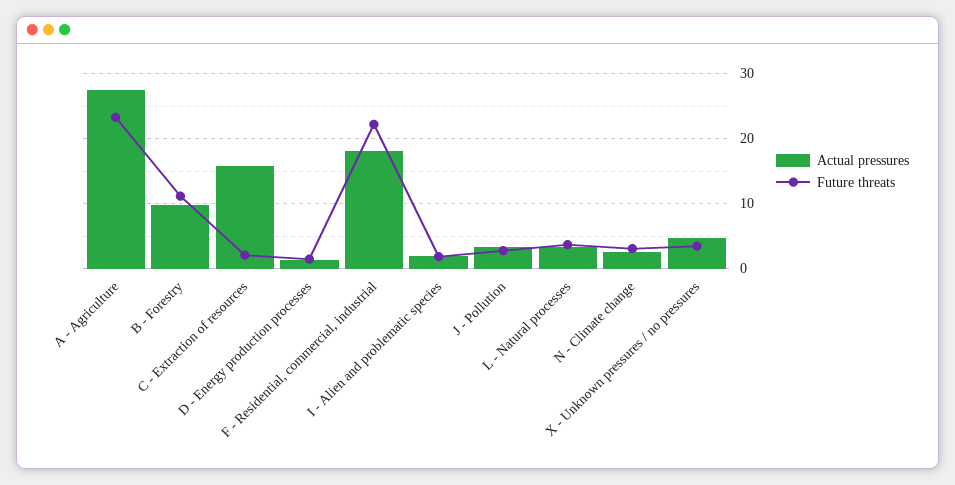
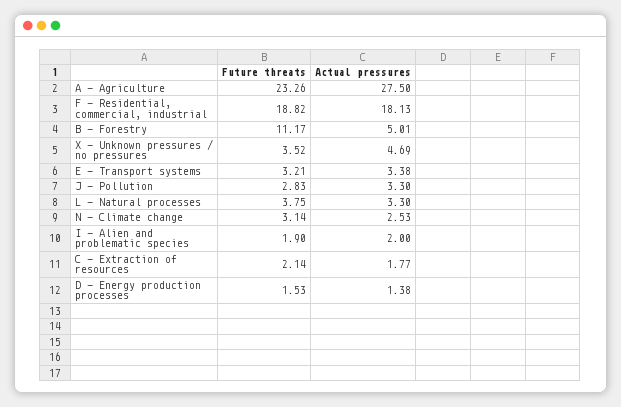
Actual pressures, B - Forestry: 10 -> 5.01
Actual pressures, C - Extraction of resources: 16 -> 1.77
Future threats, F - Residential, commercial, industrial: 22 -> 18.82
Future threats, E - Transport systems: none -> 3.21
Actual pressures, E - Transport systems: none -> 3.38

